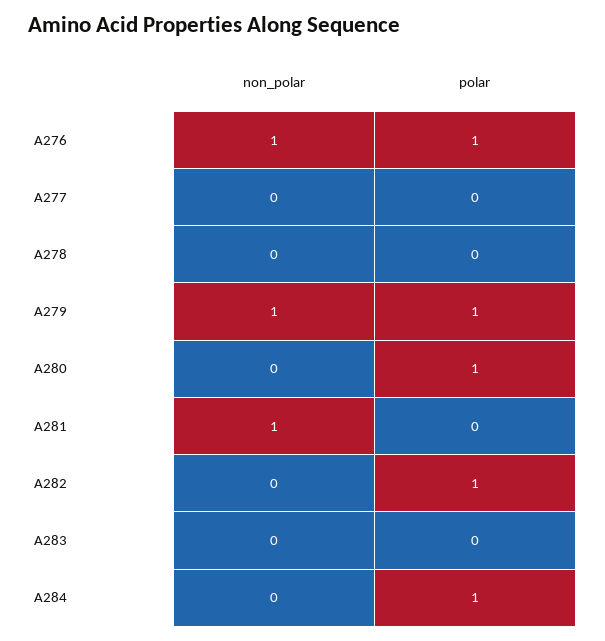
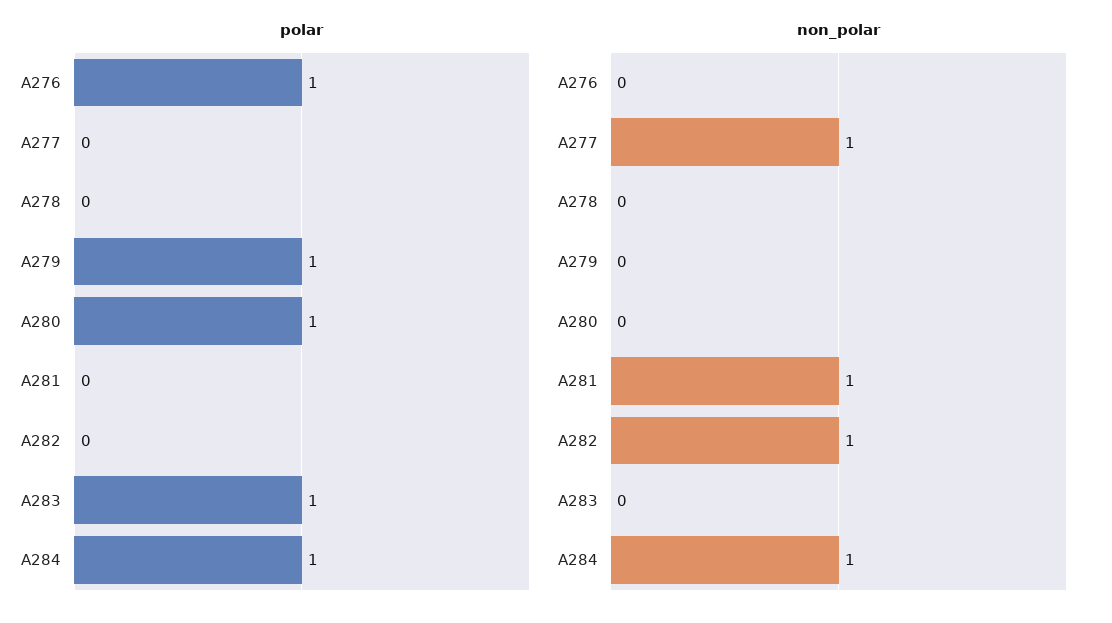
non_polar, A276: 1 -> 0
non_polar, A277: 0 -> 1
non_polar, A279: 1 -> 0
non_polar, A282: 0 -> 1
polar, A282: 1 -> 0
polar, A283: 0 -> 1
non_polar, A284: 0 -> 1

